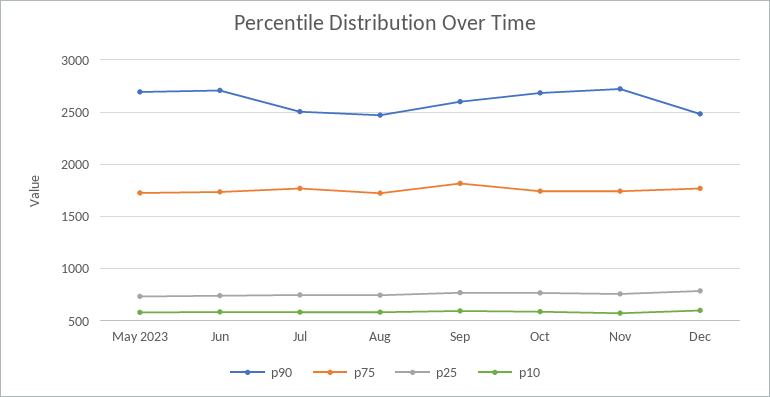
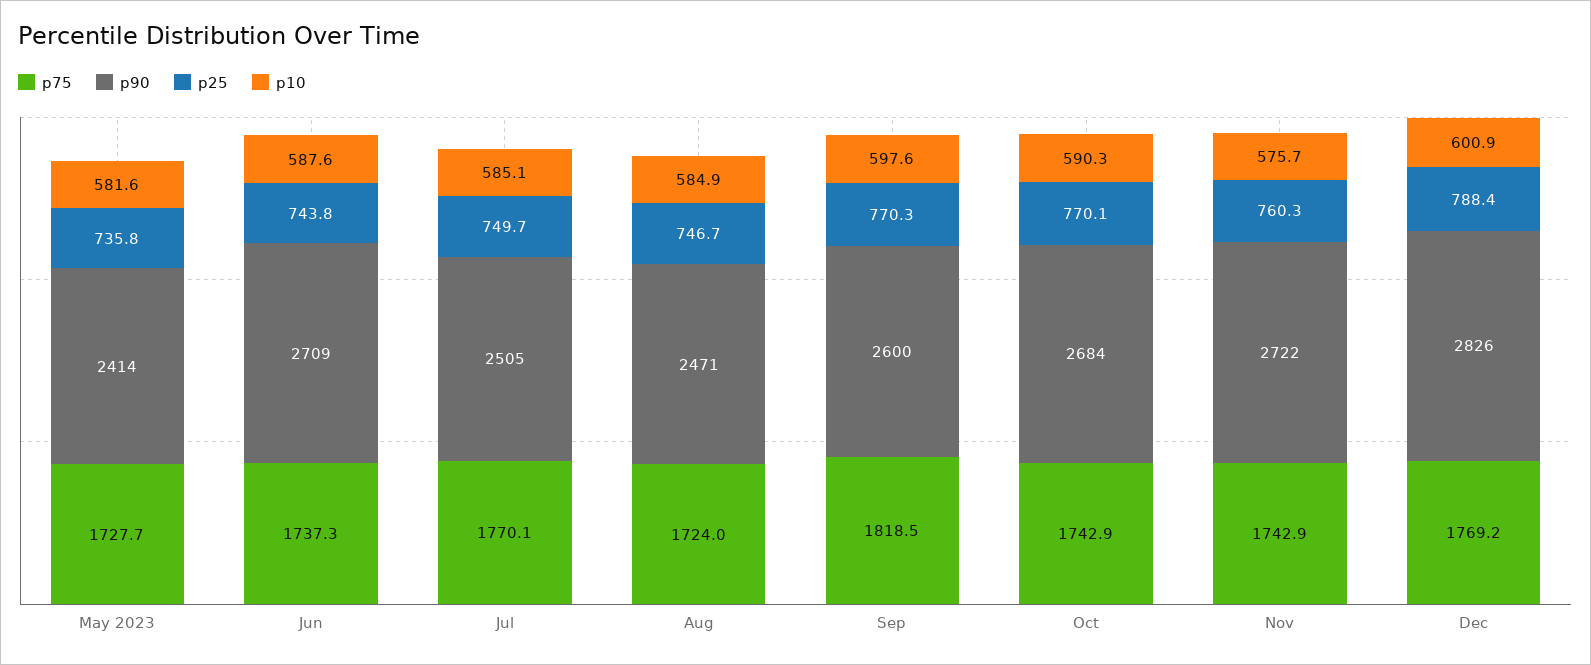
p90, May 2023: 2700 -> 2414
p90, Dec: 2500 -> 2826

